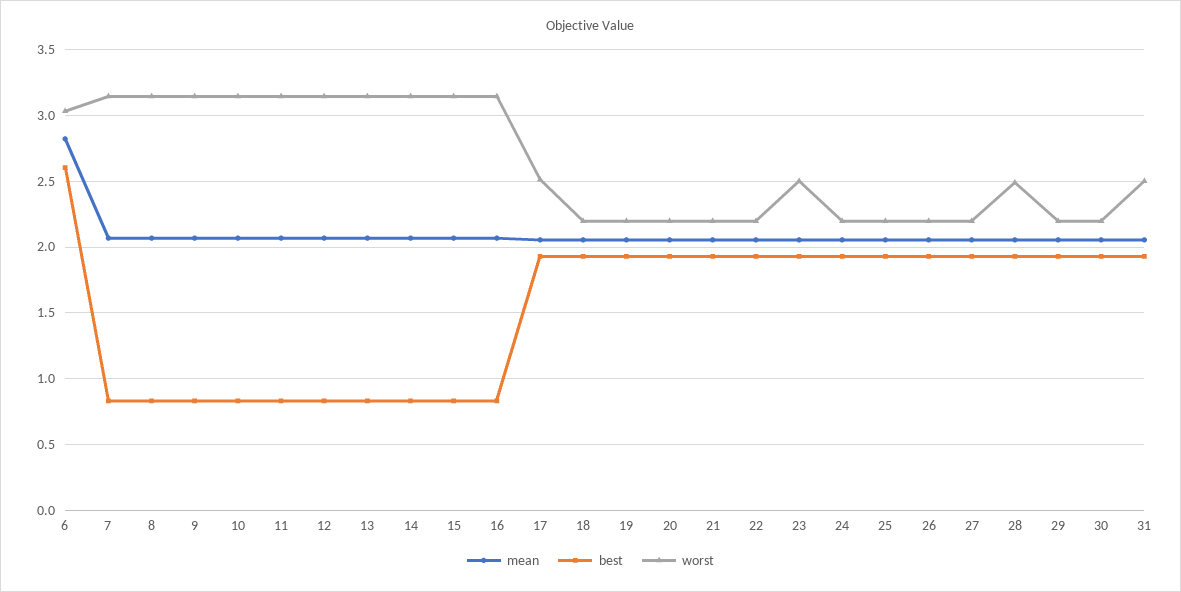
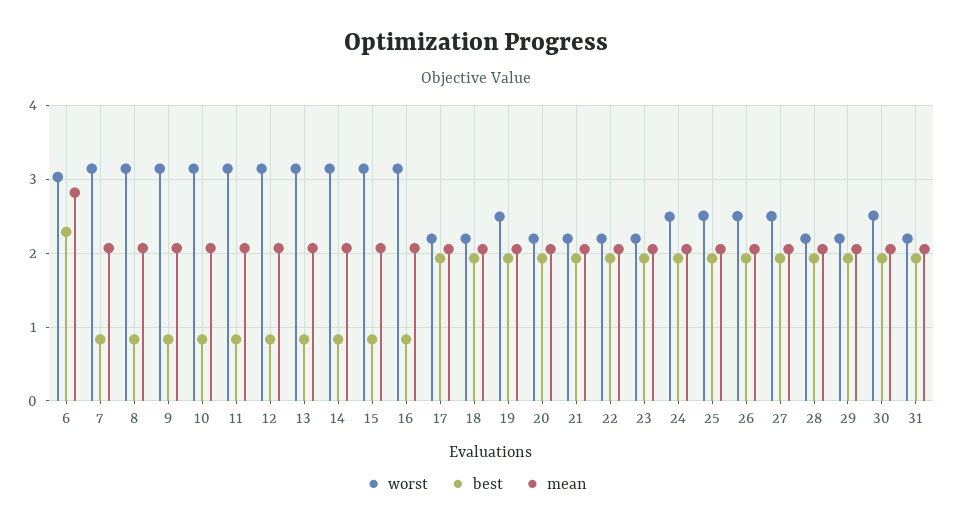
best, 6: 2.6 -> 2.3
worst, 17: 2.5 -> 2.2
worst, 19: 2.2 -> 2.5
worst, 23: 2.5 -> 2.2
worst, 24: 2.2 -> 2.5
worst, 25: 2.2 -> 2.5
worst, 26: 2.2 -> 2.5
worst, 27: 2.2 -> 2.5
worst, 28: 2.5 -> 2.2
worst, 30: 2.2 -> 2.5
worst, 31: 2.5 -> 2.2

